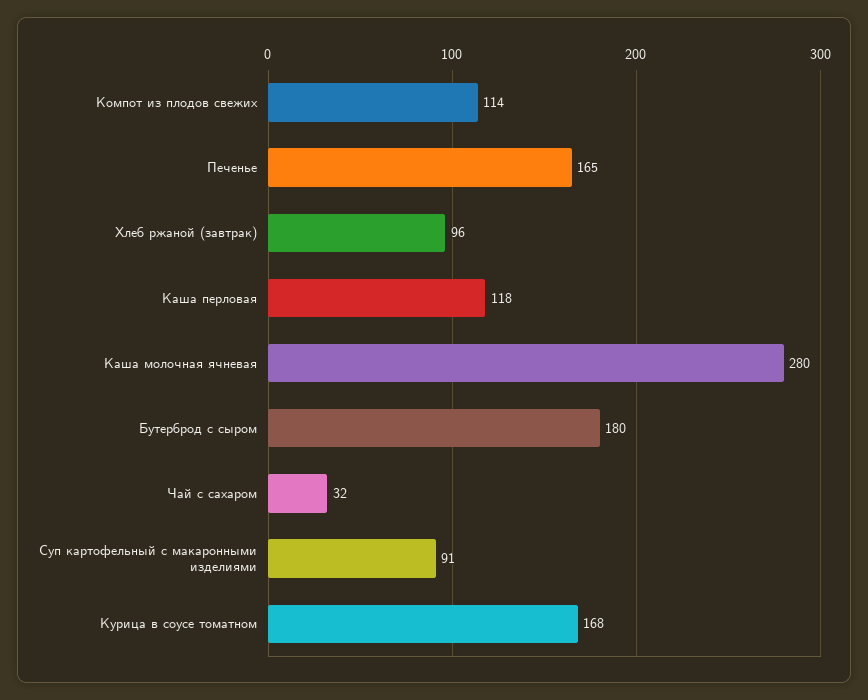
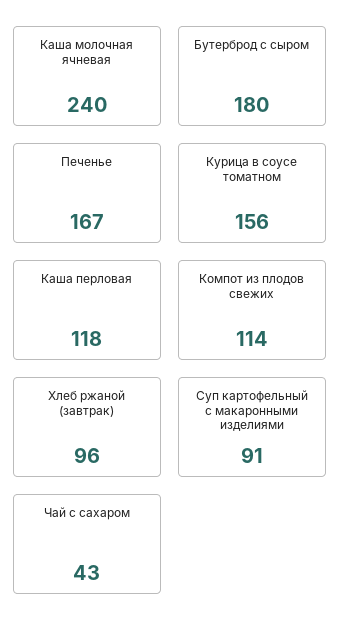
Печенье: 165 -> 167
Каша молочная ячневая: 280 -> 240
Чай с сахаром: 32 -> 43
Курица в соусе томатном: 168 -> 156

